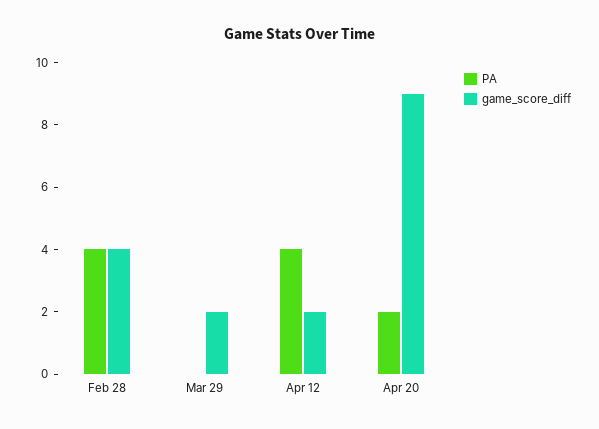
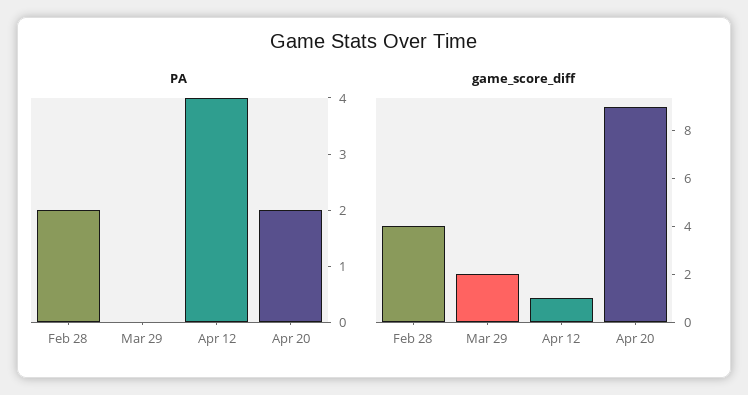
PA, Feb 28: 4 -> 2
game_score_diff, Apr 12: 2 -> 1

